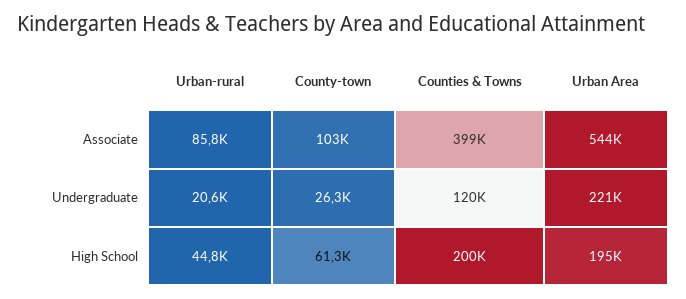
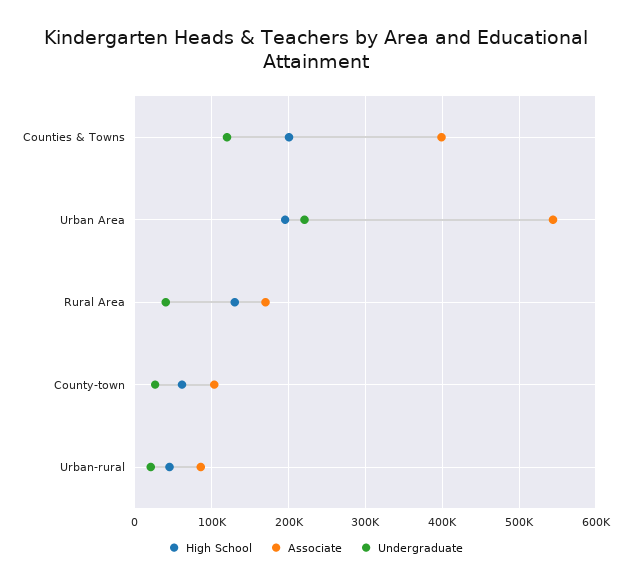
High School, Rural Area: none -> 130000
Associate, Rural Area: none -> 170000
Undergraduate, Rural Area: none -> 40000

